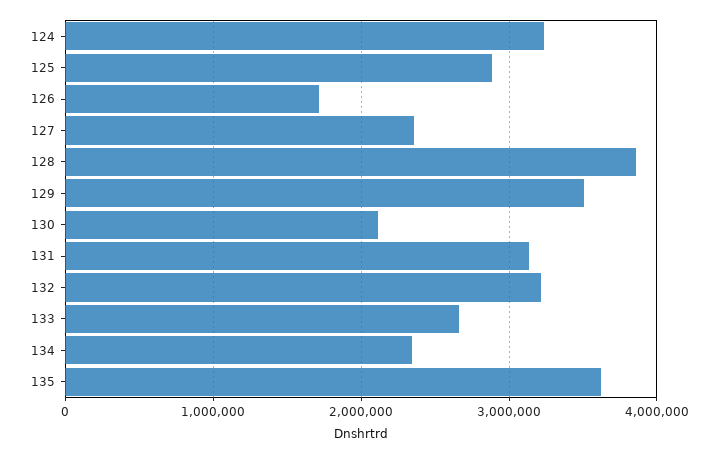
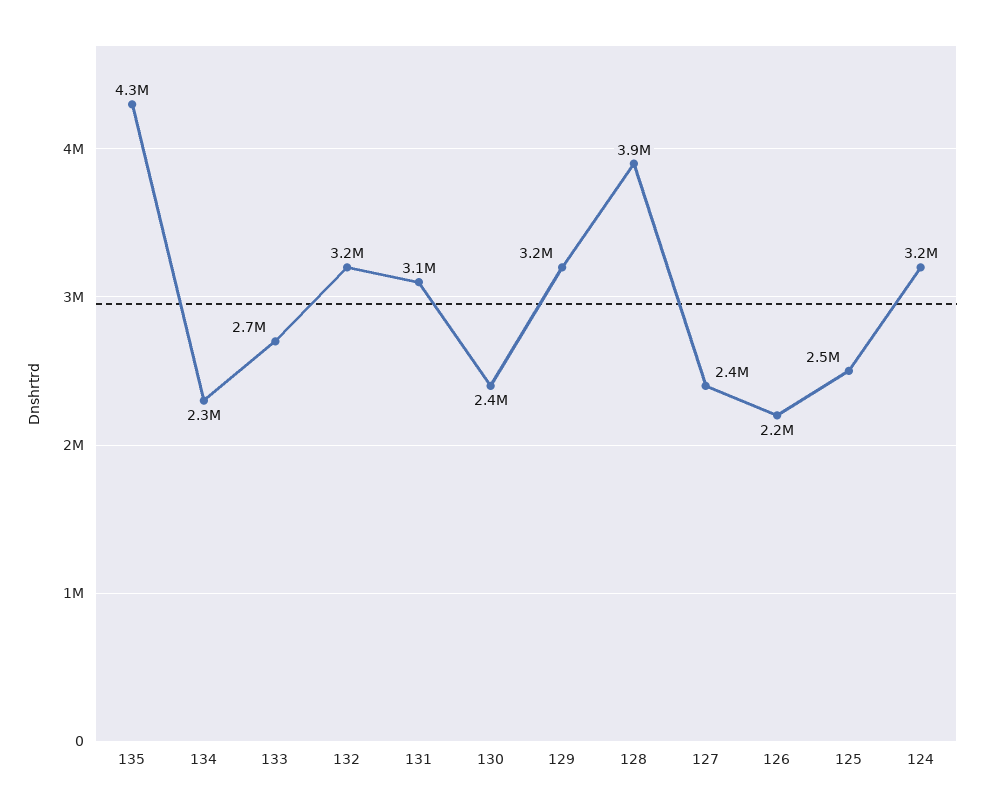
125: 2900000 -> 2500000
126: 1700000 -> 2200000
129: 3500000 -> 3200000
130: 2100000 -> 2400000
135: 3600000 -> 4300000

